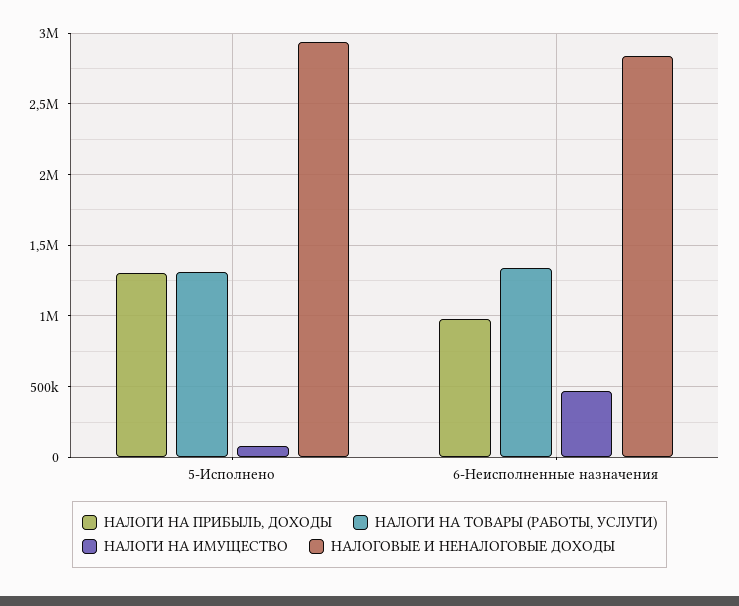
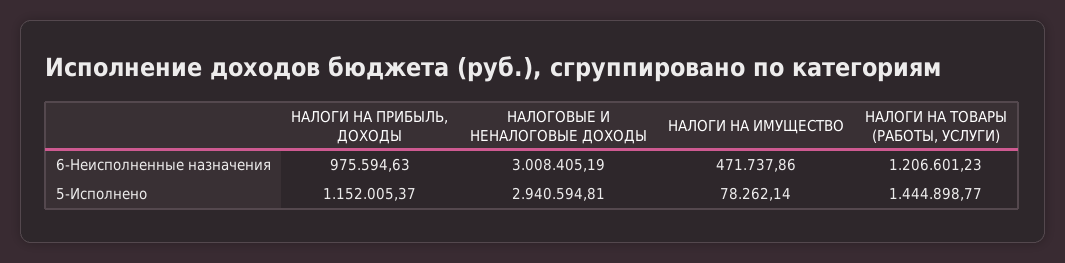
НАЛОГИ НА ПРИБЫЛЬ, ДОХОДЫ, 5-Исполнено: 1300000 -> 1152005.37
НАЛОГИ НА ТОВАРЫ (РАБОТЫ, УСЛУГИ), 5-Исполнено: 1300000 -> 1444898.77
НАЛОГИ НА ТОВАРЫ (РАБОТЫ, УСЛУГИ), 6-Неисполненные назначения: 1350000 -> 1206601.23
НАЛОГОВЫЕ И НЕНАЛОГОВЫЕ ДОХОДЫ, 6-Неисполненные назначения: 2850000 -> 3008405.19

